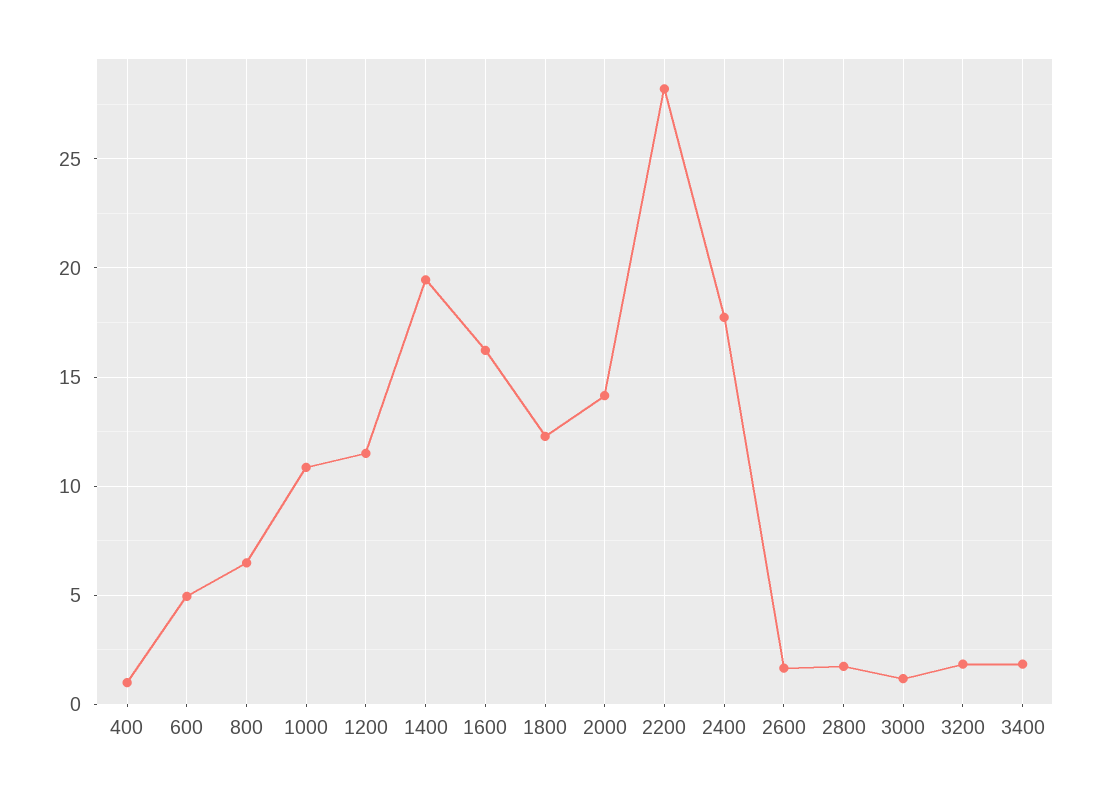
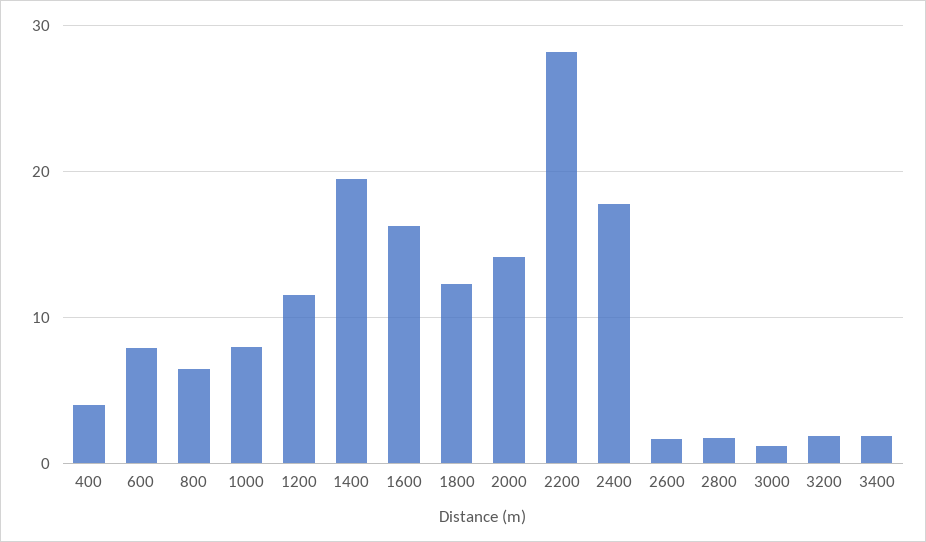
400: 1 -> 4
600: 5 -> 8
1000: 11 -> 8

